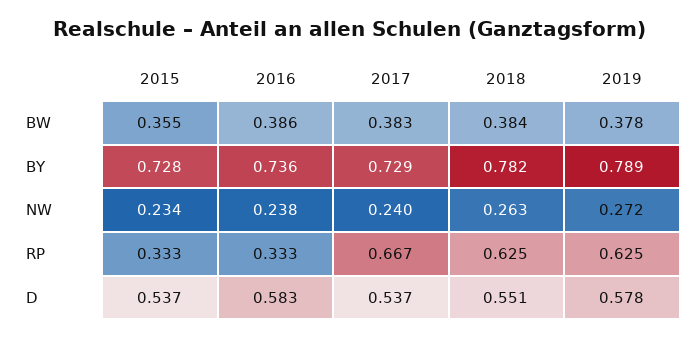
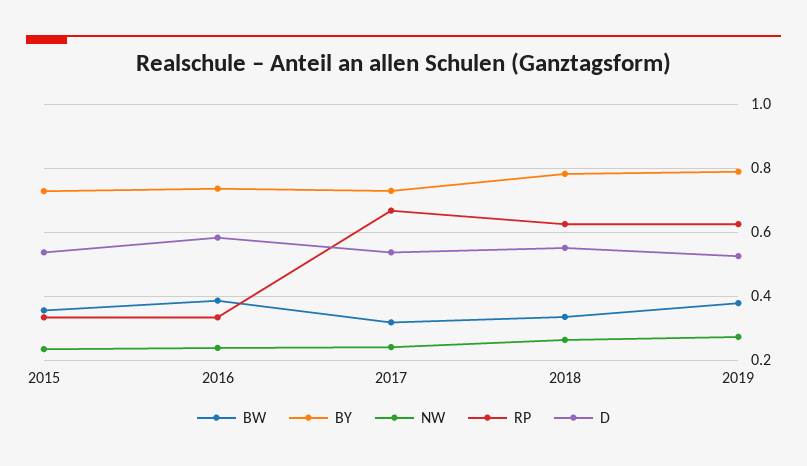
BW, 2017: 0.383 -> 0.32
BW, 2018: 0.384 -> 0.34
D, 2019: 0.578 -> 0.52

